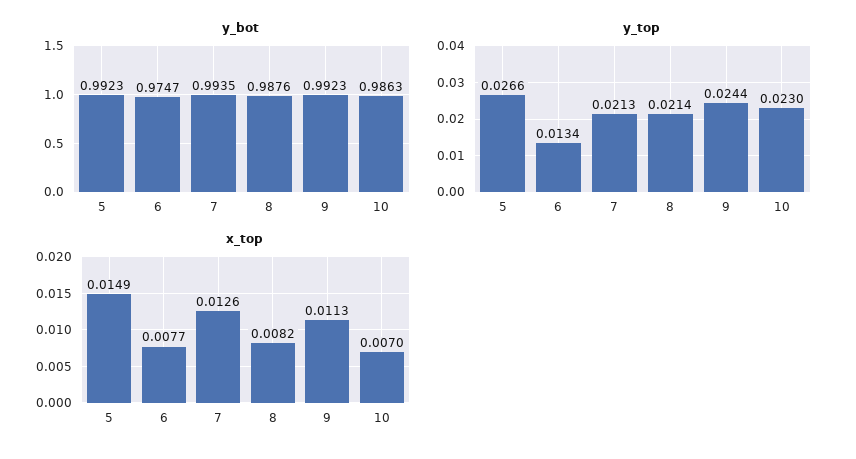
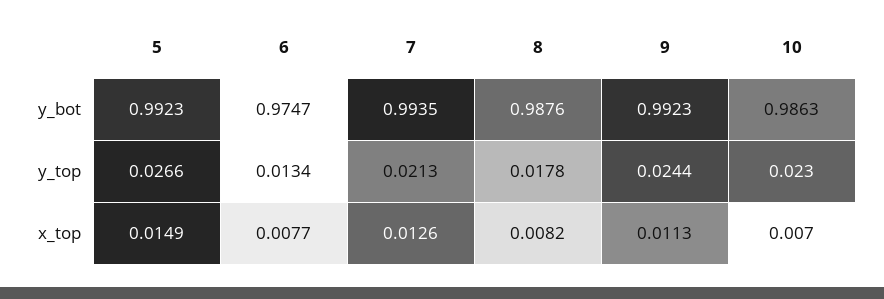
y_top, 8: 0.0214 -> 0.0178

